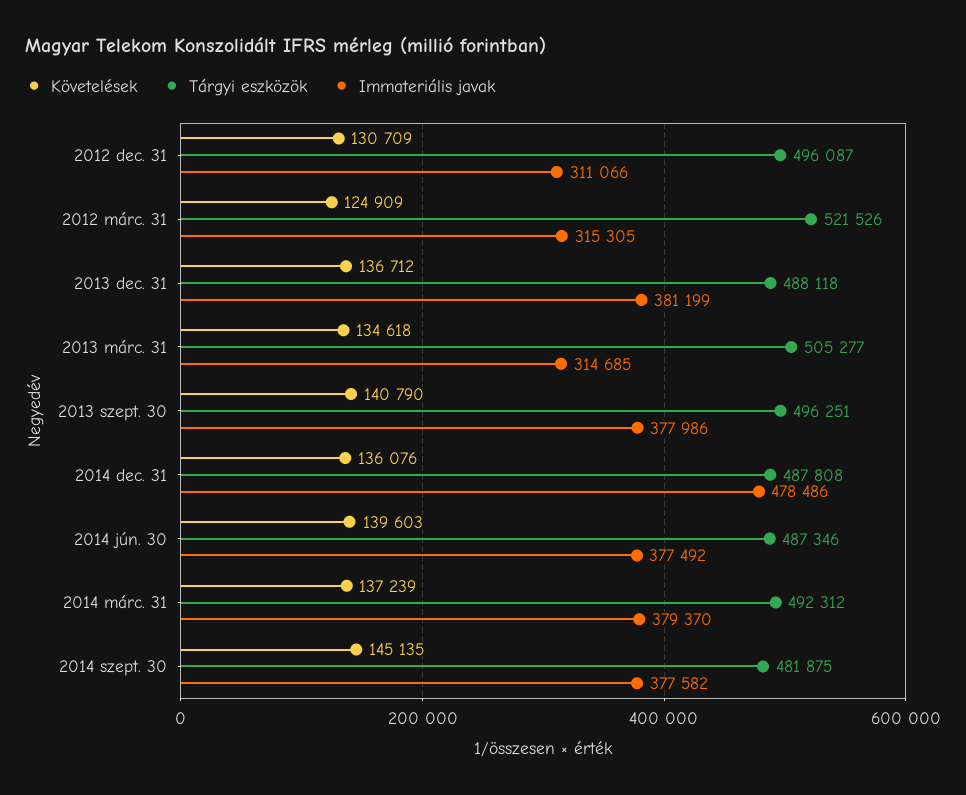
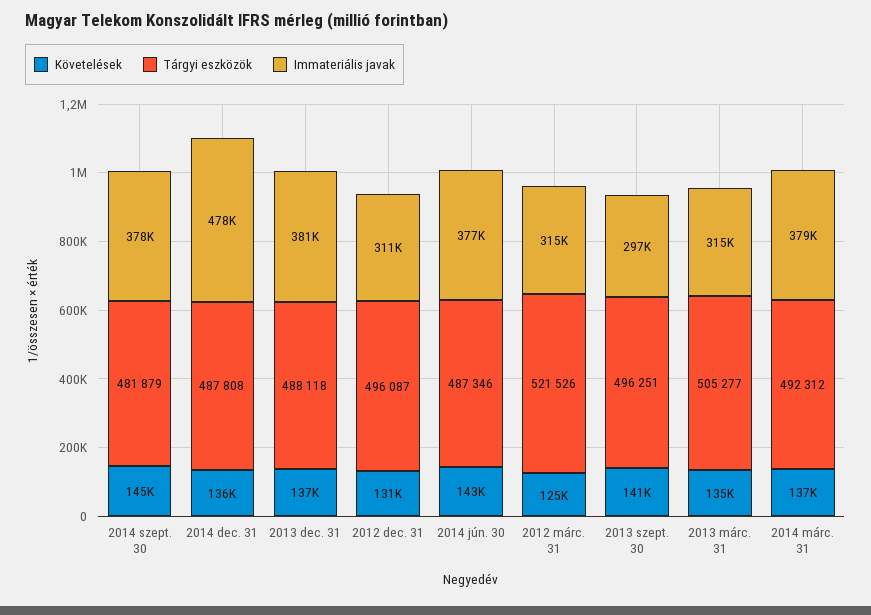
Immateriális javak, 2013 szept. 30: 377986 -> 297000
Követelések, 2014 jún. 30: 139603 -> 143000
Tárgyi eszközök, 2014 szept. 30: 481875 -> 481879

